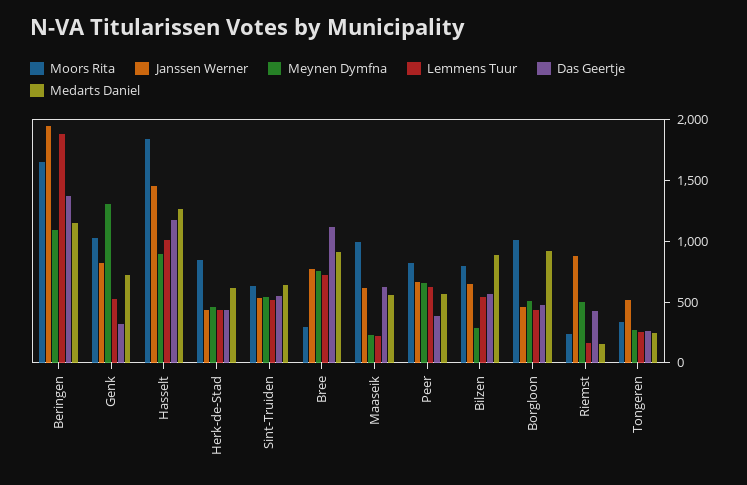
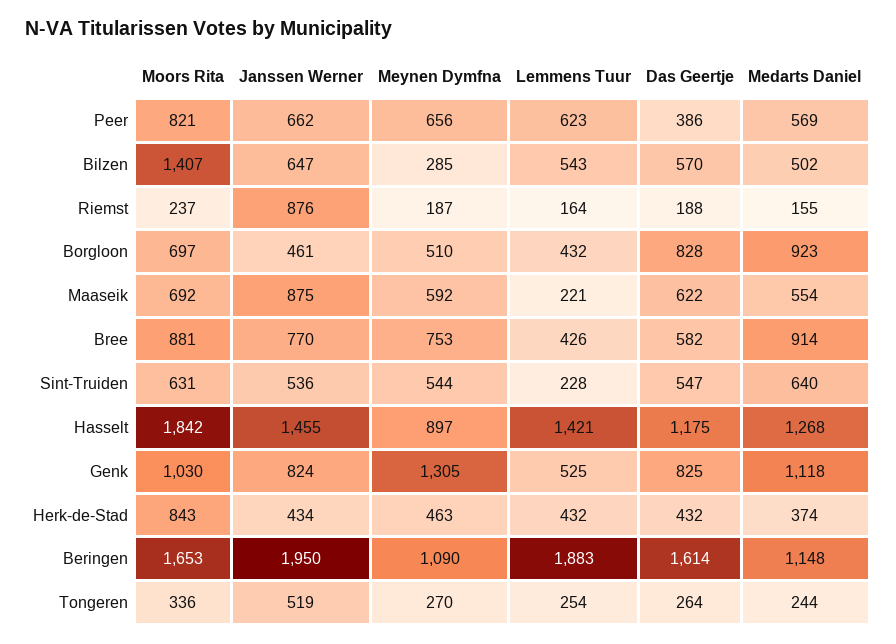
Das Geertje, Beringen: 1400 -> 1614
Das Geertje, Genk: 300 -> 825
Medarts Daniel, Genk: 700 -> 1118
Lemmens Tuur, Hasselt: 1000 -> 1421
Medarts Daniel, Herk-de-Stad: 600 -> 374
Lemmens Tuur, Sint-Truiden: 500 -> 228
Moors Rita, Bree: 300 -> 881
Lemmens Tuur, Bree: 700 -> 426
Das Geertje, Bree: 1100 -> 582
Moors Rita, Maaseik: 1000 -> 692
Janssen Werner, Maaseik: 600 -> 875
Meynen Dymfna, Maaseik: 200 -> 592
Moors Rita, Bilzen: 800 -> 1407
Medarts Daniel, Bilzen: 900 -> 502
Moors Rita, Borgloon: 1000 -> 697
Das Geertje, Borgloon: 500 -> 828
Meynen Dymfna, Riemst: 500 -> 187
Das Geertje, Riemst: 400 -> 188

